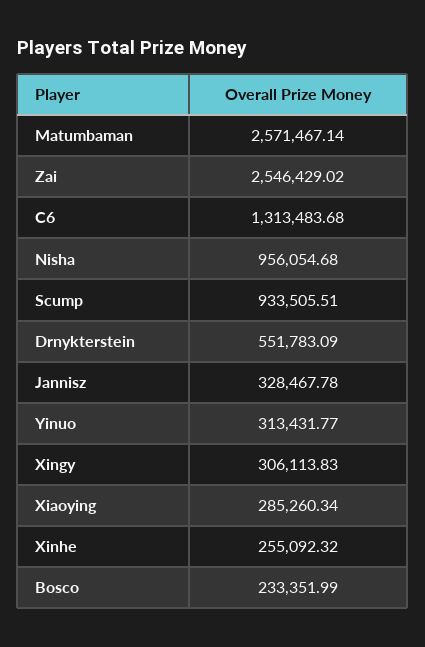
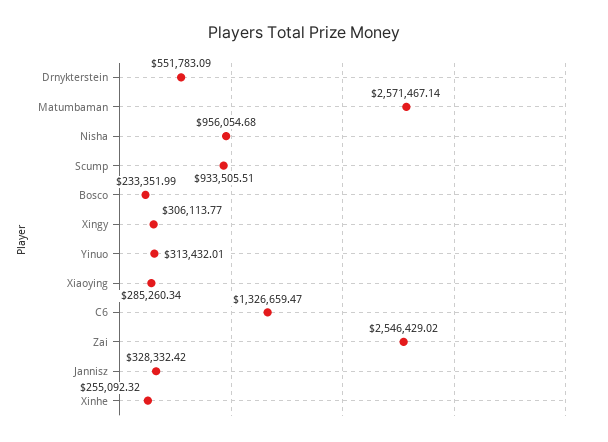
C6: 1313483.68 -> 1326659.47
Jannisz: 328467.78 -> 328332.42
Yinuo: 313431.77 -> 313432.01
Xingy: 306113.83 -> 306113.77

